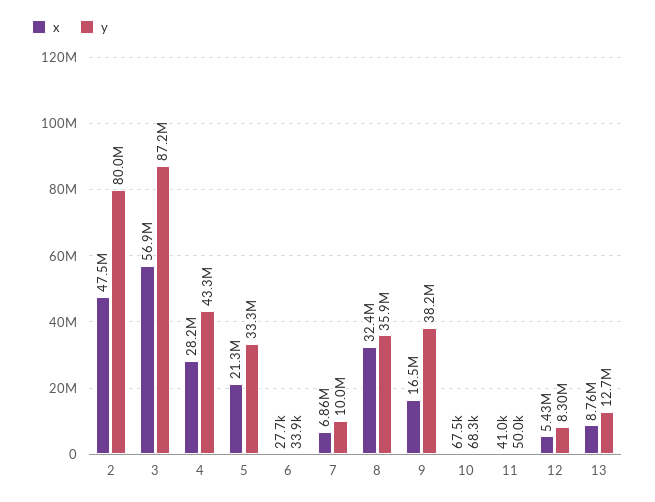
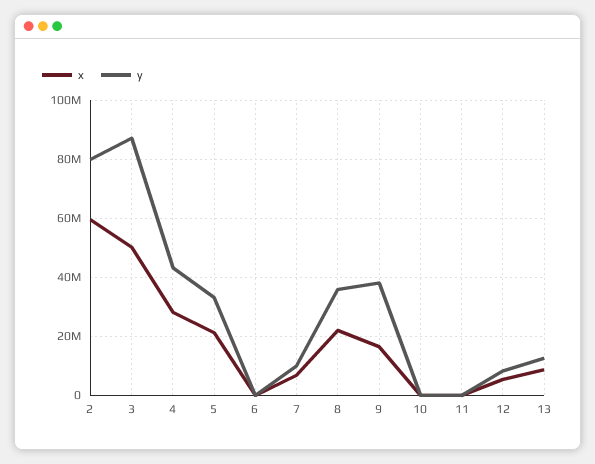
x, 2: 47500000 -> 60000000
x, 3: 56900000 -> 50000000
x, 8: 32400000 -> 22500000

